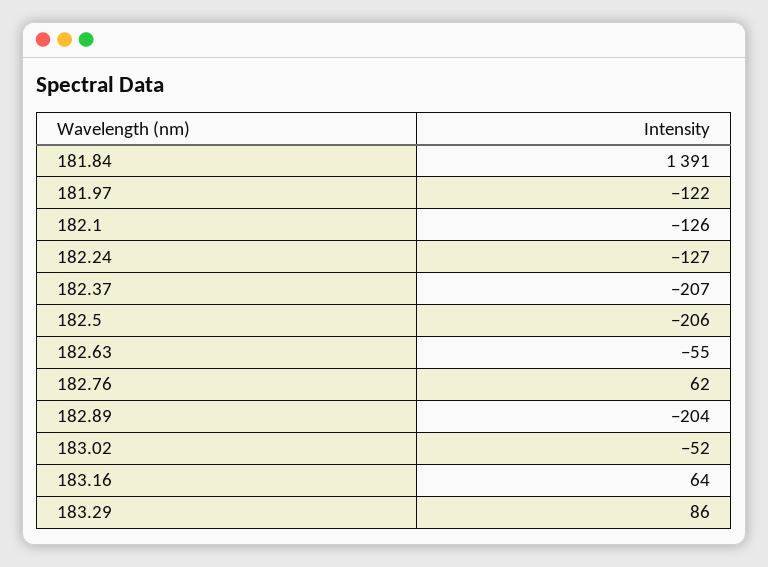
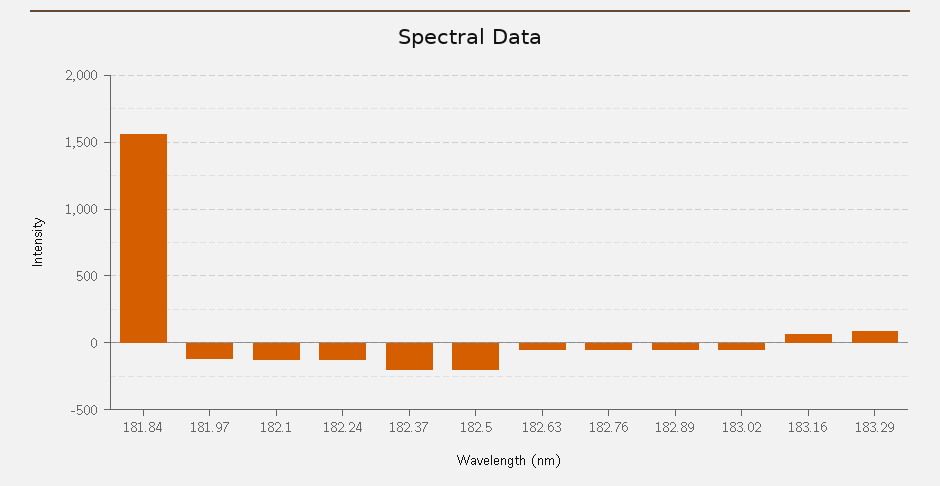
181.84: 1391 -> 1550
182.76: 62 -> -50
182.89: -204 -> -50

